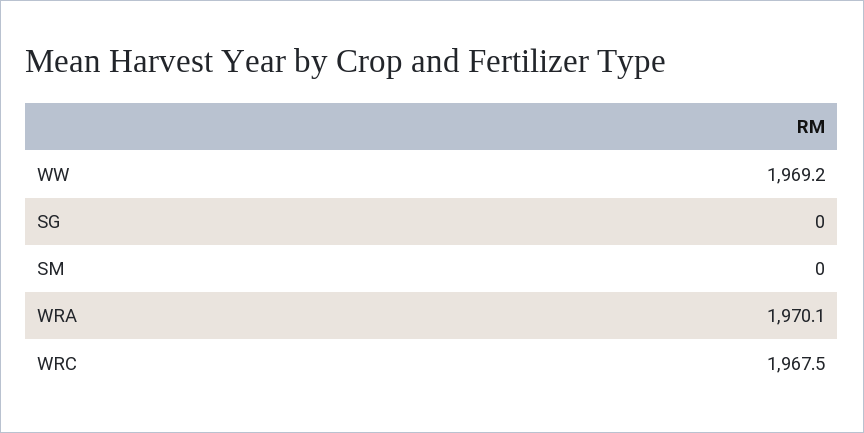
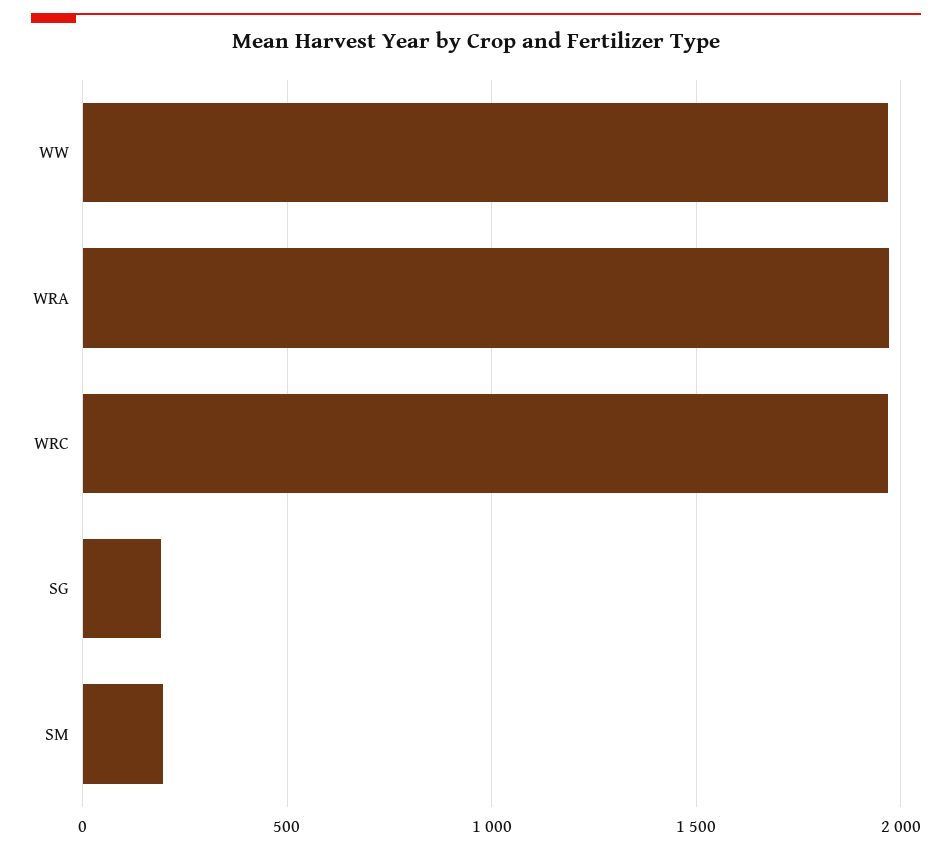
SG: 0 -> 200
SM: 0 -> 200

